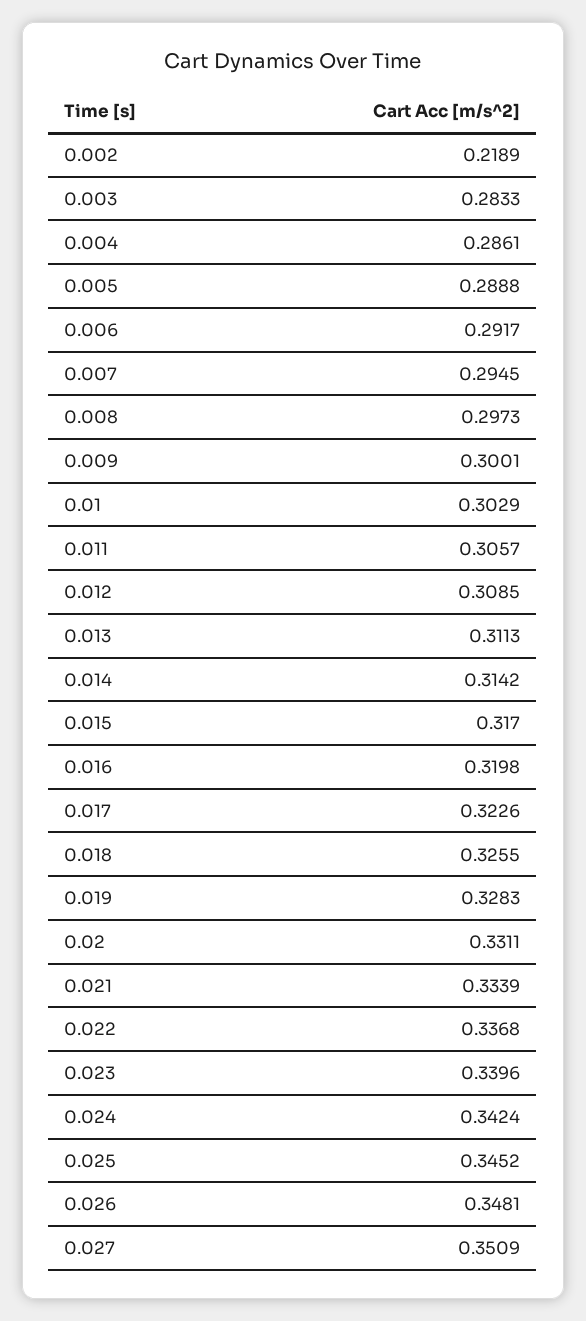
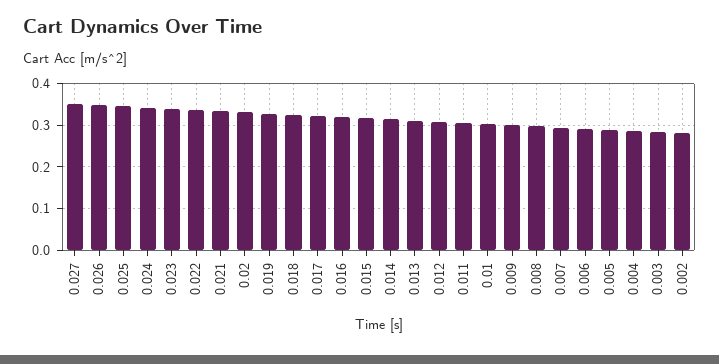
0.002: 0.2189 -> 0.28

